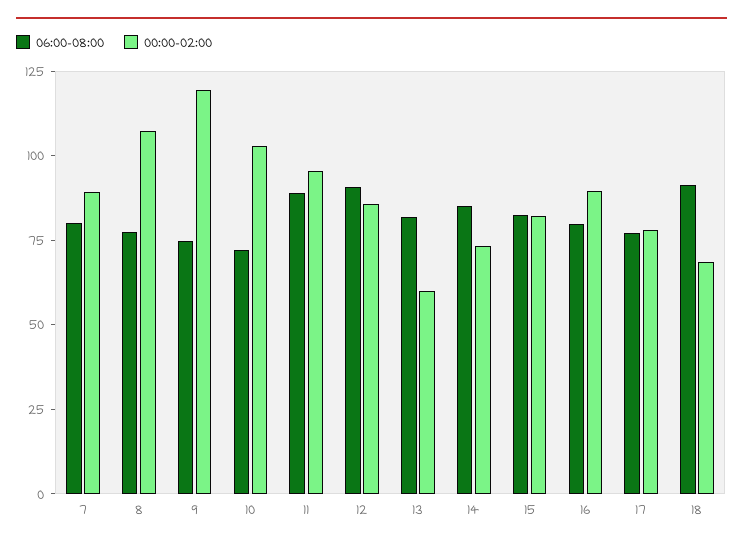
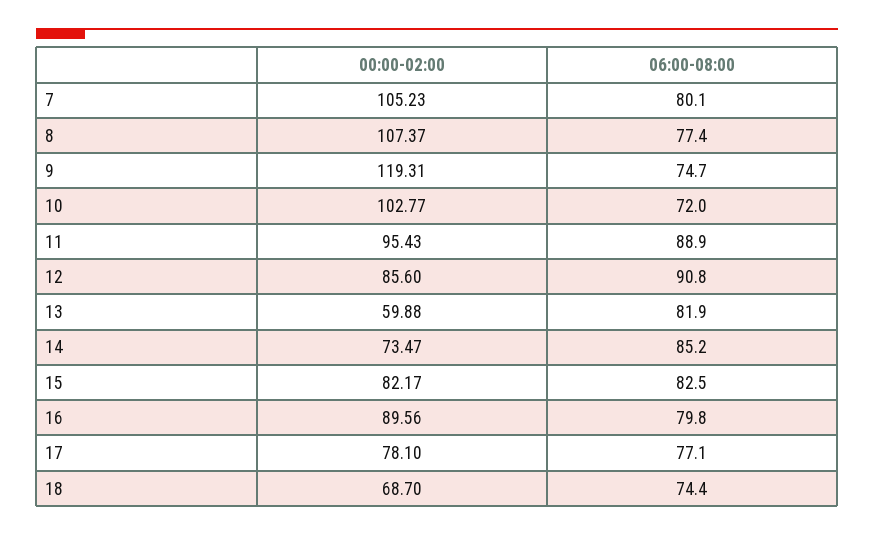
00:00-02:00, 7: 90 -> 105.23
06:00-08:00, 18: 90 -> 74.4

